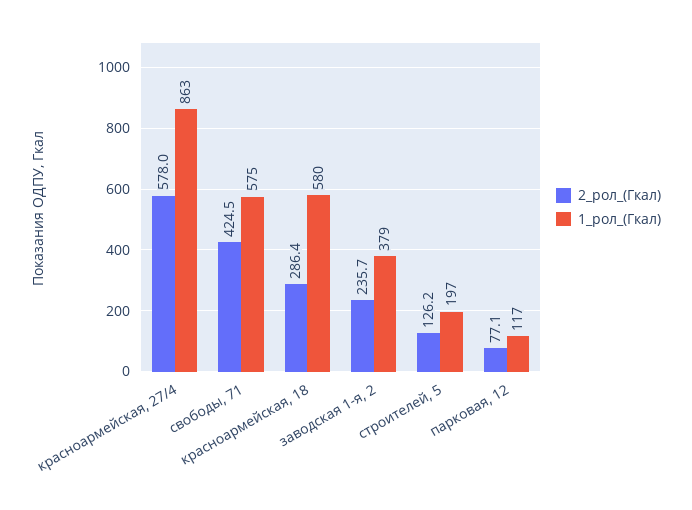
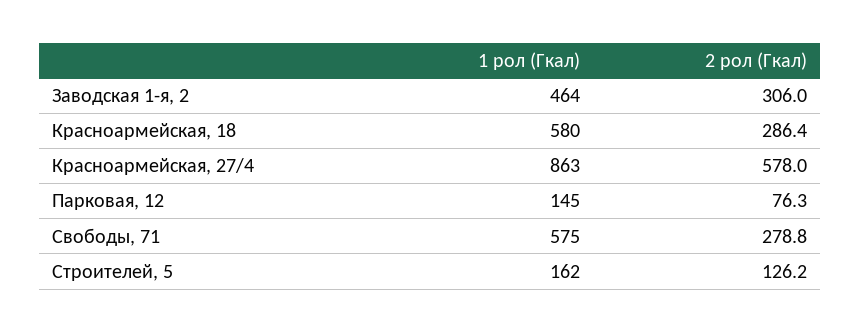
2_pол_(Гкал), свободы, 71: 424.5 -> 278.8
2_pол_(Гкал), заводская 1-я, 2: 235.7 -> 306
1_pол_(Гкал), заводская 1-я, 2: 379 -> 464
1_pол_(Гкал), строителей, 5: 197 -> 162
2_pол_(Гкал), парковая, 12: 77.1 -> 76.3
1_pол_(Гкал), парковая, 12: 117 -> 145

